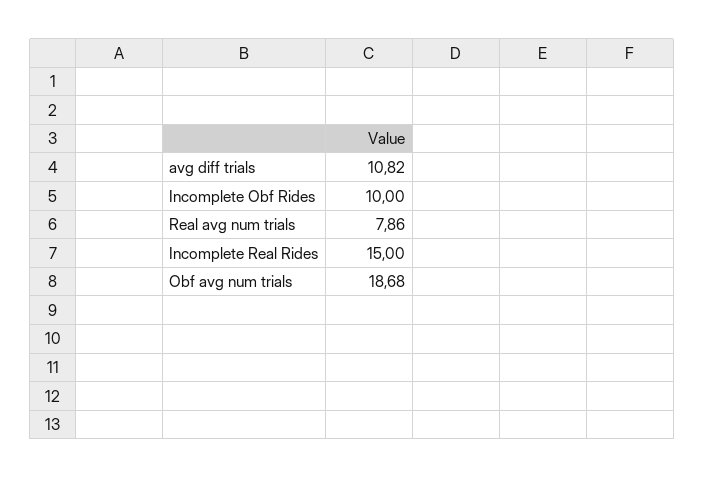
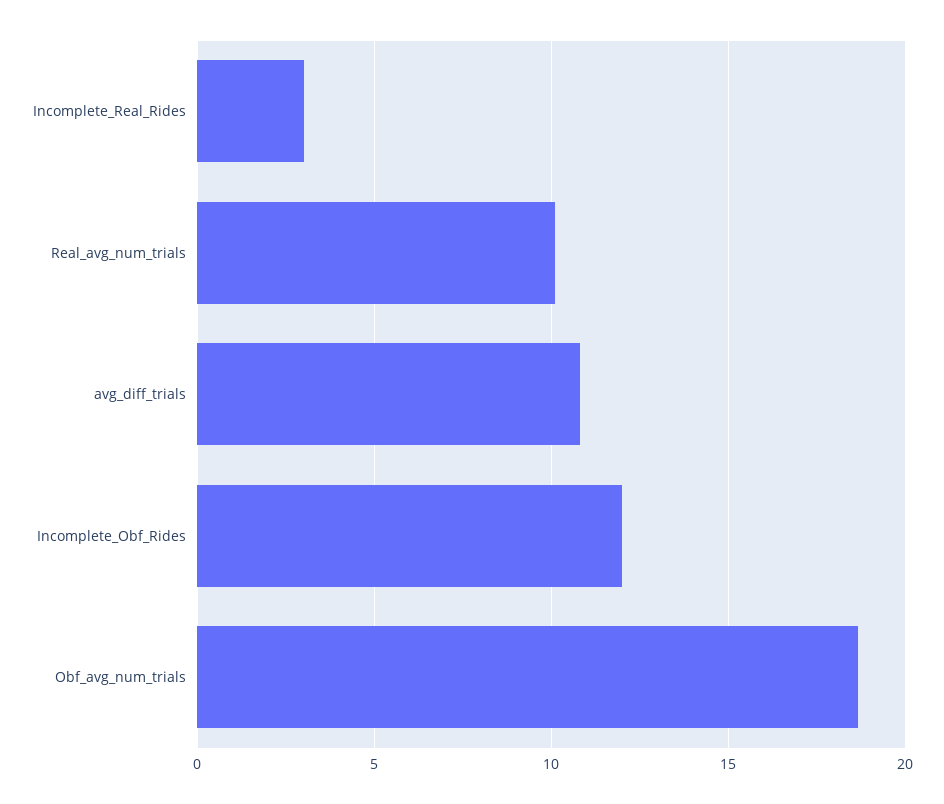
Incomplete Obf Rides: 10 -> 12
Real avg num trials: 7.86 -> 10
Incomplete Real Rides: 15 -> 3

